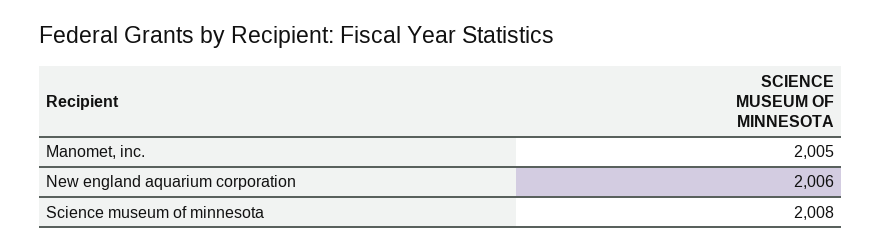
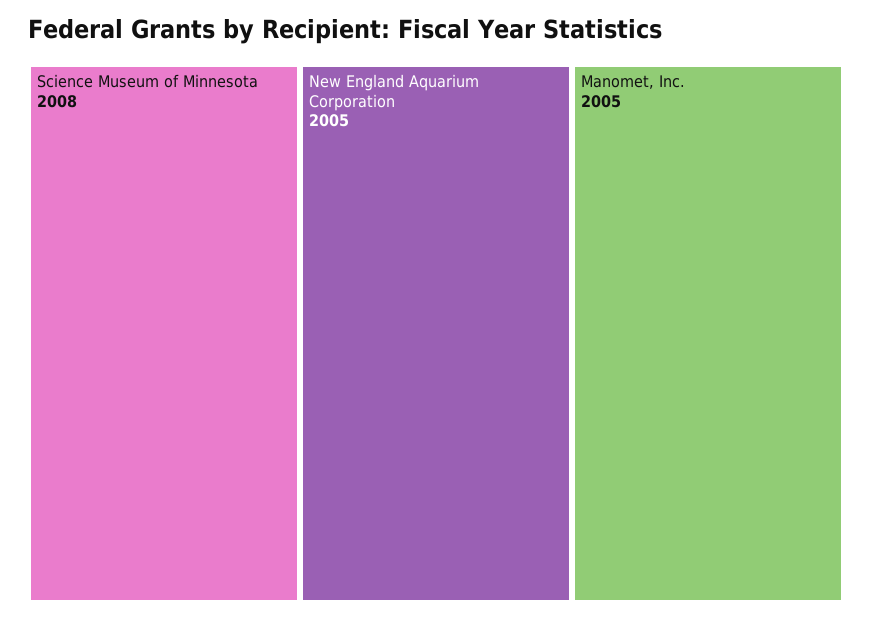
New england aquarium corporation: 2006 -> 2005

